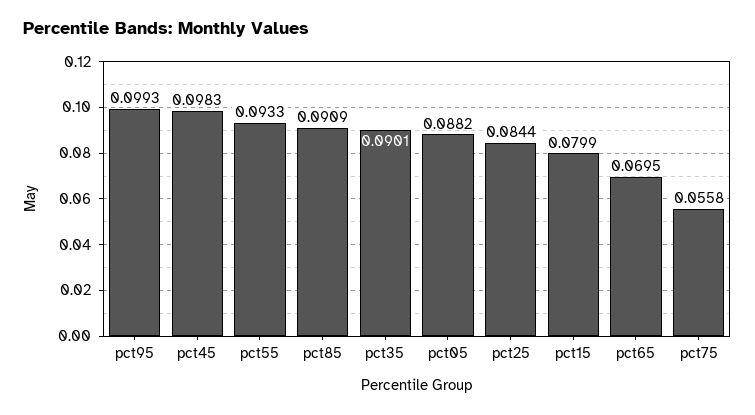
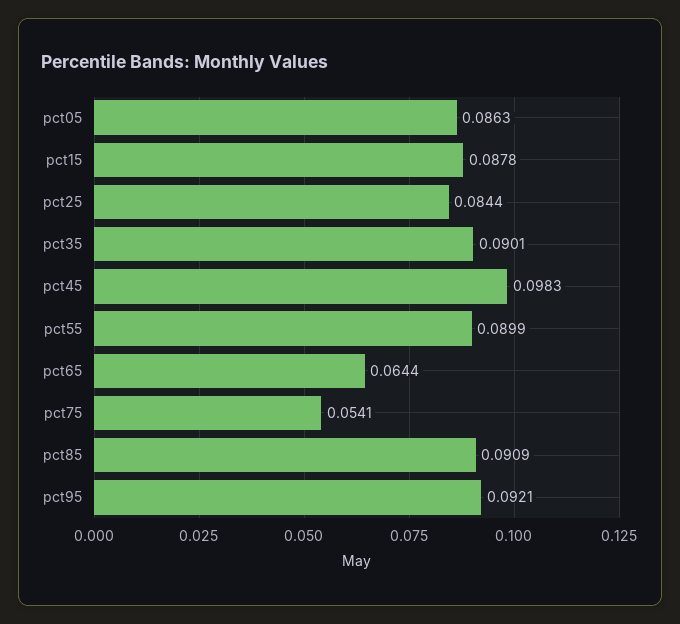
pct95: 0.0993 -> 0.0921
pct55: 0.0933 -> 0.0899
pct05: 0.0882 -> 0.0863
pct15: 0.0799 -> 0.0878
pct65: 0.0695 -> 0.0644
pct75: 0.0558 -> 0.0541

